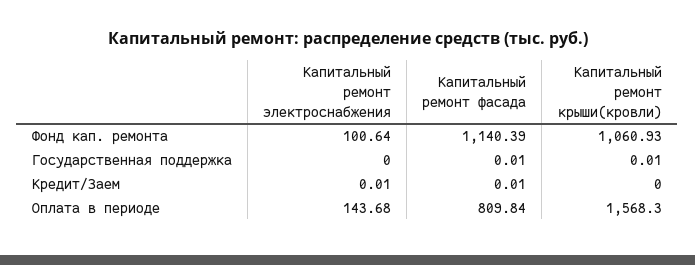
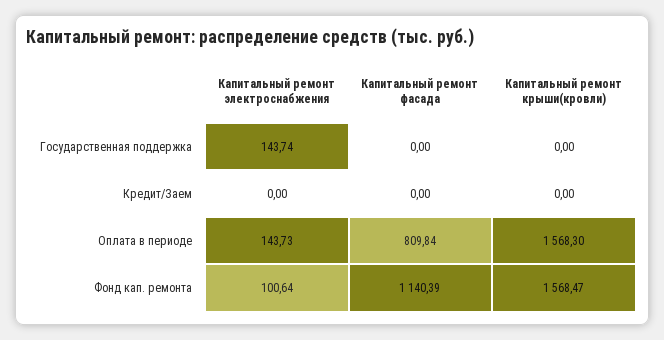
Капитальный ремонт крыши(кровли), Фонд кап. ремонта: 1060.93 -> 1568.47
Капитальный ремонт электроснабжения, Государственная поддержка: 0 -> 143.74
Капитальный ремонт фасада, Государственная поддержка: 0.01 -> 0
Капитальный ремонт крыши(кровли), Государственная поддержка: 0.01 -> 0
Капитальный ремонт электроснабжения, Кредит/Заем: 0.01 -> 0
Капитальный ремонт фасада, Кредит/Заем: 0.01 -> 0
Капитальный ремонт электроснабжения, Оплата в периоде: 143.68 -> 143.73

